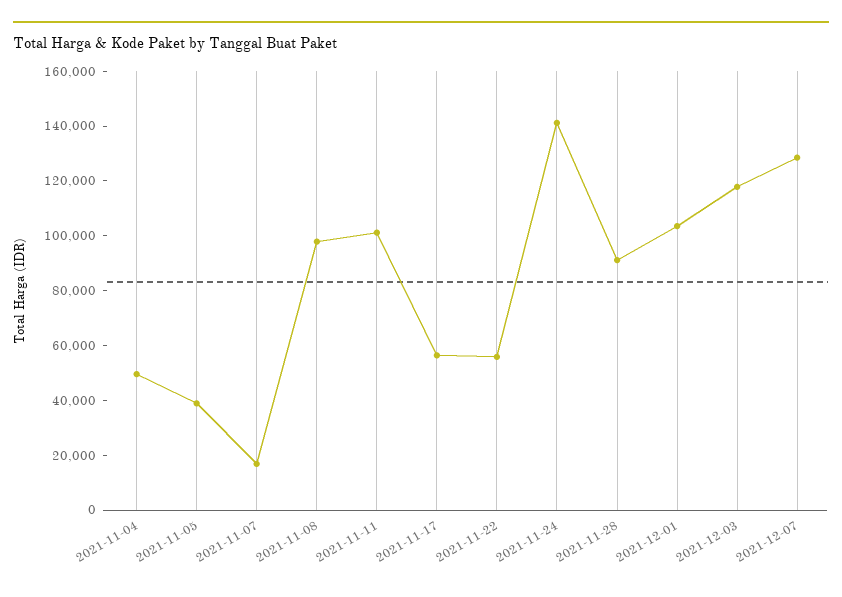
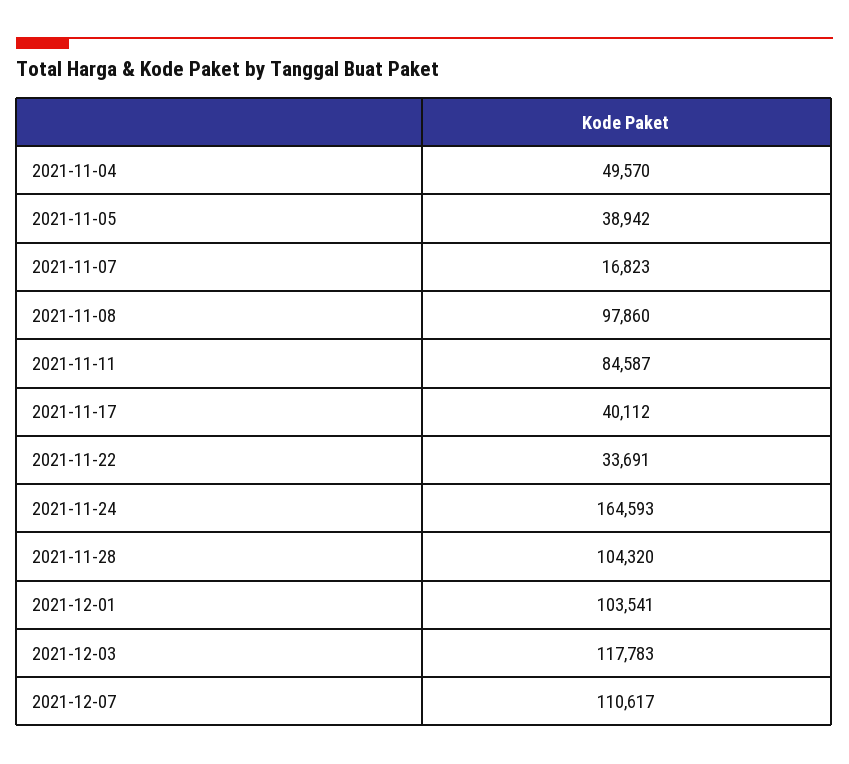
2021-11-11: 100000 -> 84587
2021-11-17: 55000 -> 40112
2021-11-22: 55000 -> 33691
2021-11-24: 140000 -> 164593
2021-11-28: 90000 -> 104320
2021-12-07: 130000 -> 110617

